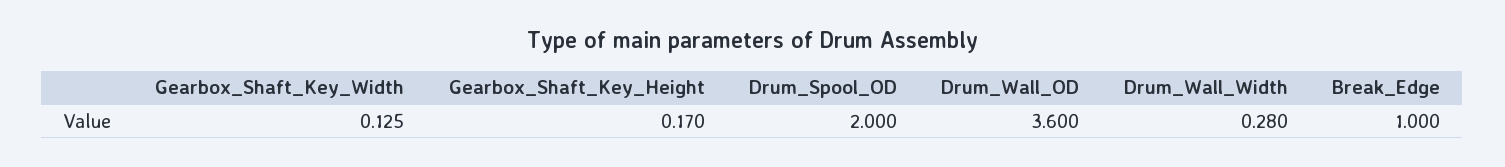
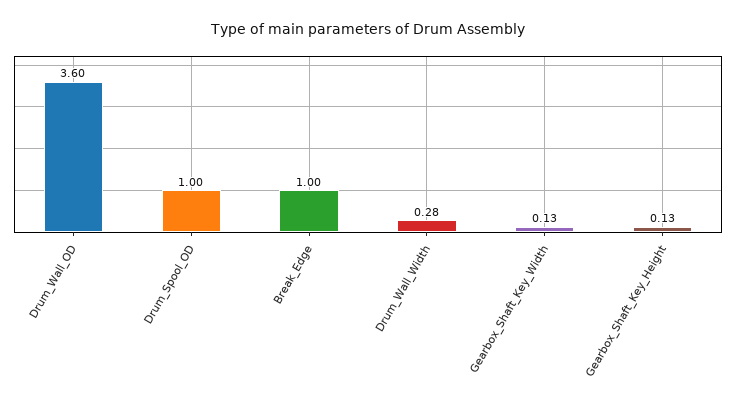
Gearbox_Shaft_Key_Height: 0.17 -> 0.13
Drum_Spool_OD: 2 -> 1

